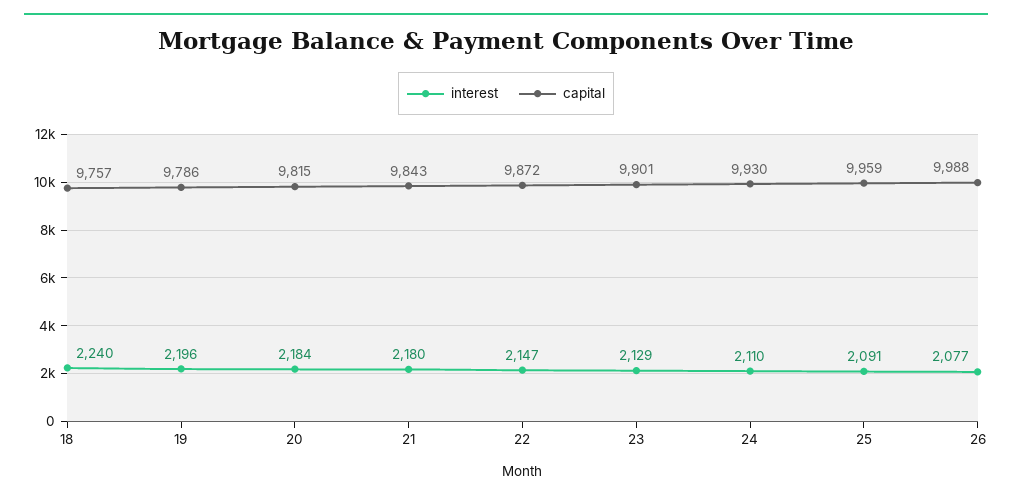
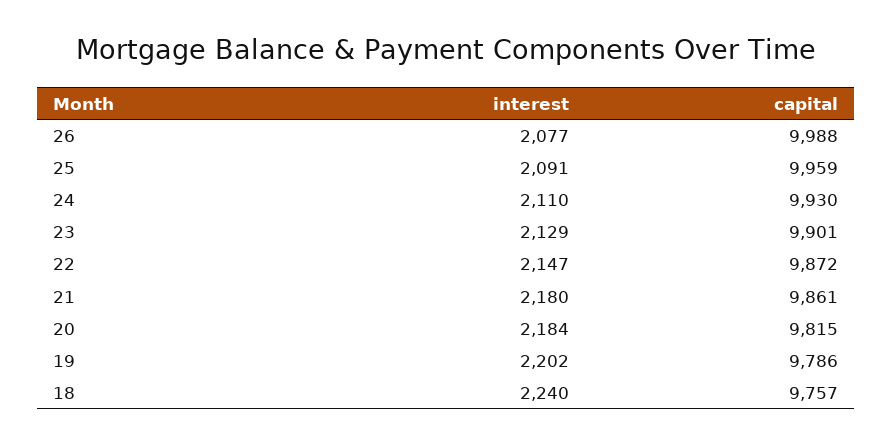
interest, 19: 2196 -> 2202
capital, 21: 9843 -> 9861

